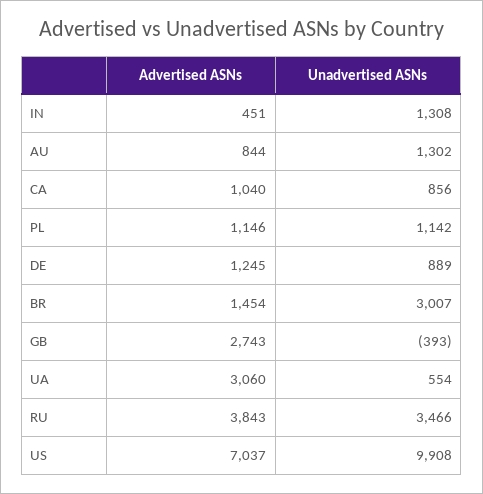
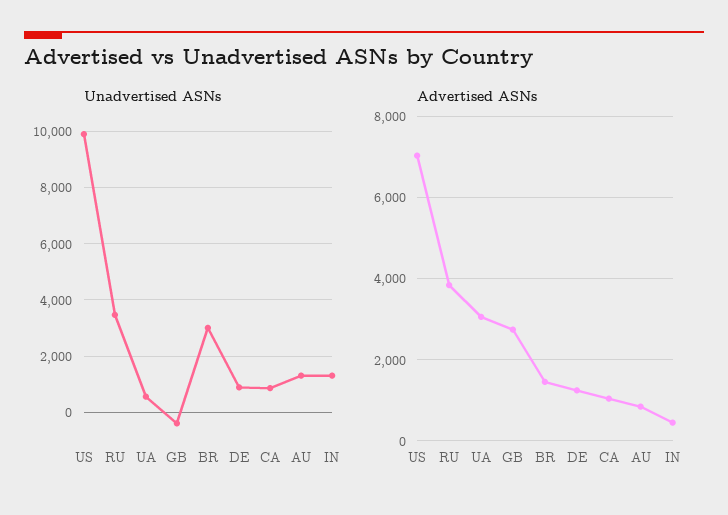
Advertised ASNs, PL: 1146 -> none
Unadvertised ASNs, PL: 1142 -> none

